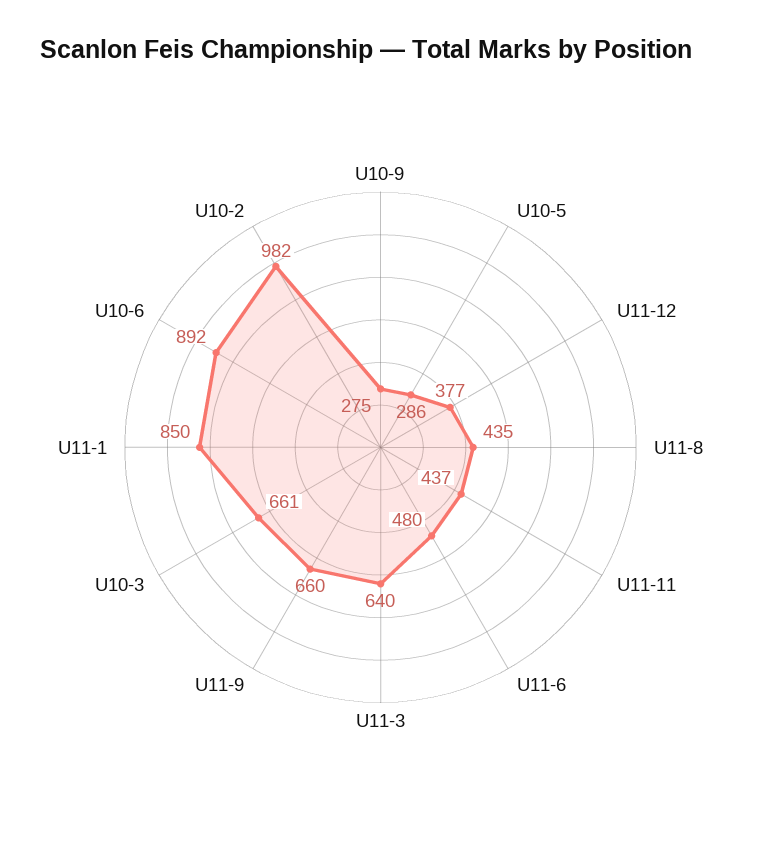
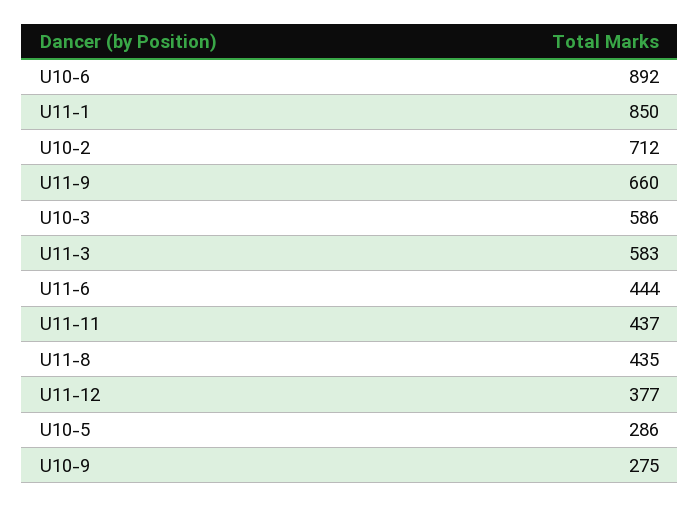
U11-6: 480 -> 444
U11-3: 640 -> 583
U10-3: 661 -> 586
U10-2: 982 -> 712

